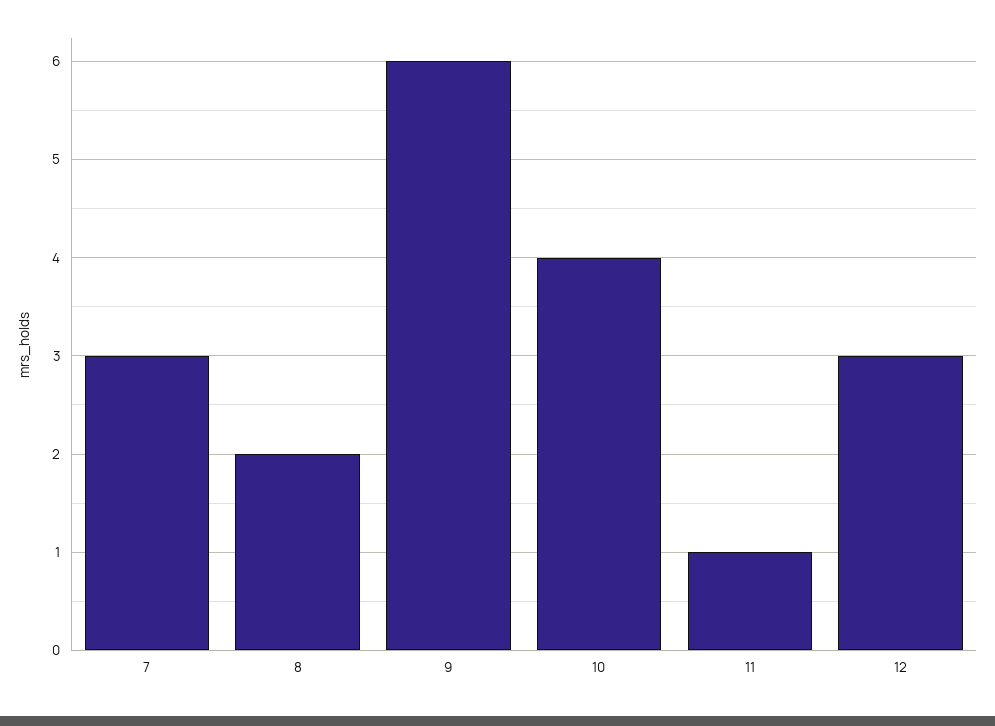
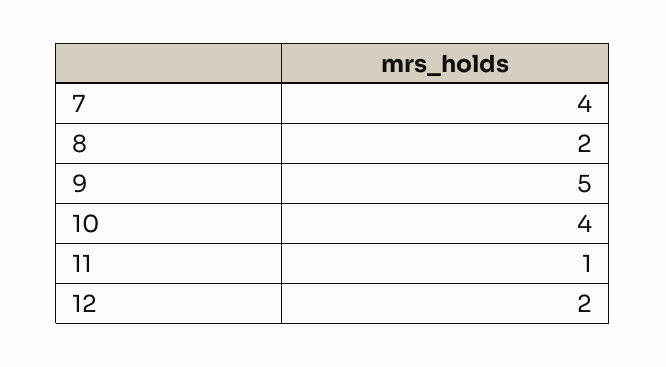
7: 3 -> 4
9: 6 -> 5
12: 3 -> 2

